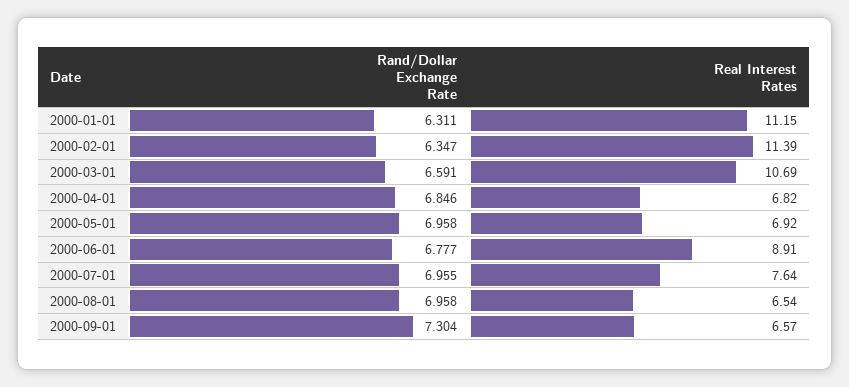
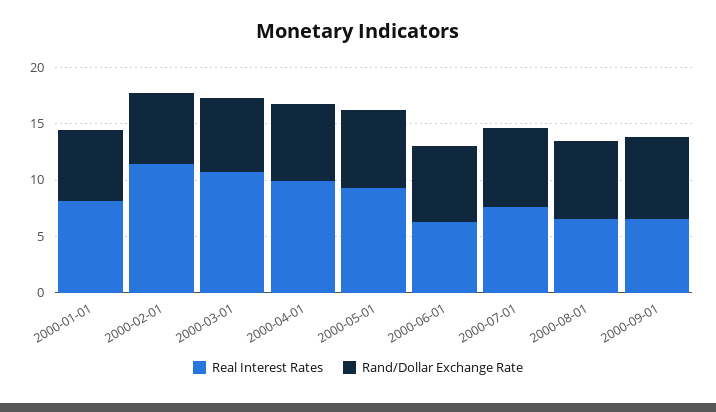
Real Interest Rates, 2000-01-01: 11.15 -> 8
Real Interest Rates, 2000-04-01: 6.82 -> 10
Real Interest Rates, 2000-05-01: 6.92 -> 9
Real Interest Rates, 2000-06-01: 8.91 -> 6

